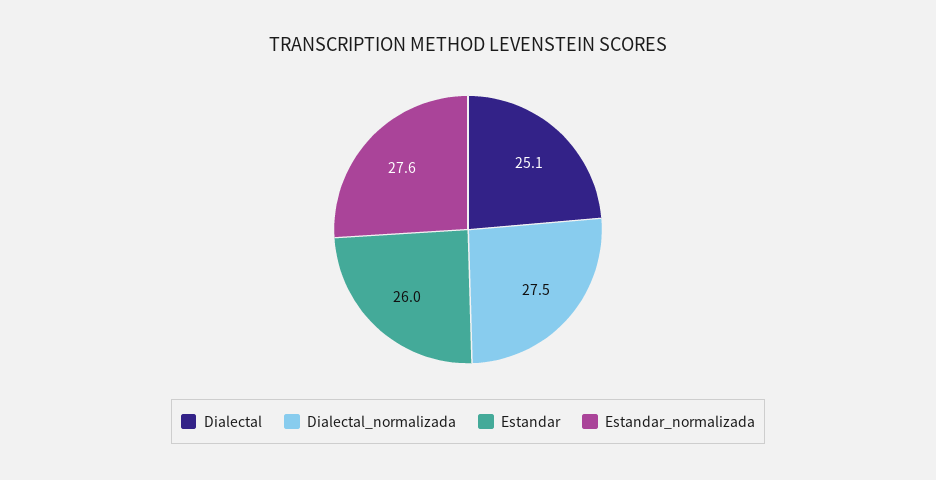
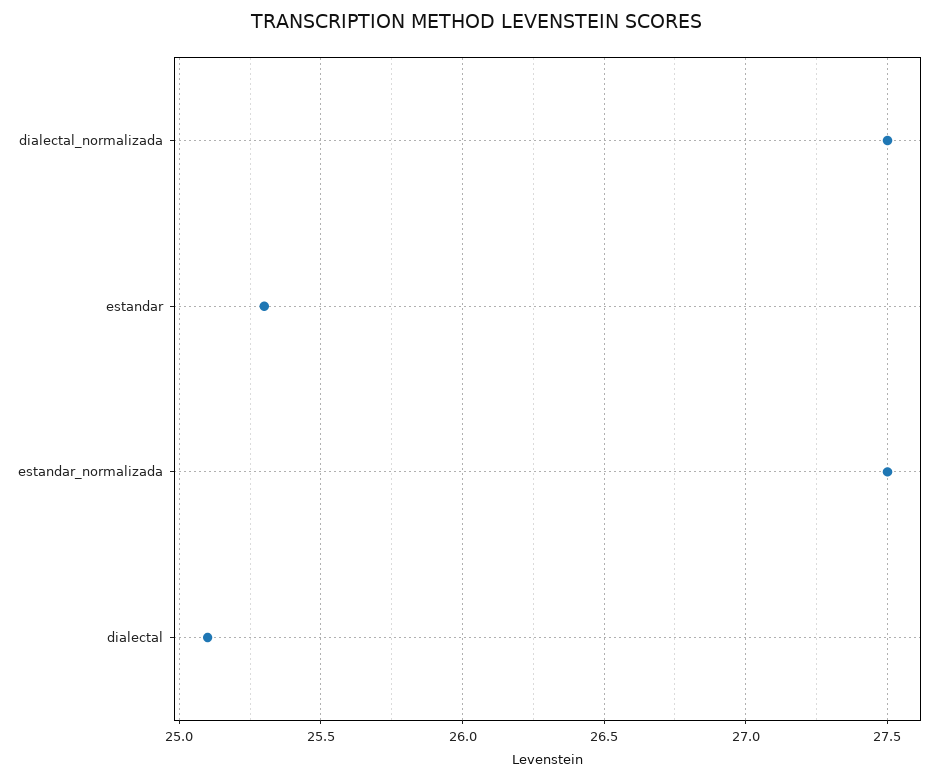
Estandar: 26 -> 25.3
Estandar_normalizada: 27.6 -> 27.5

